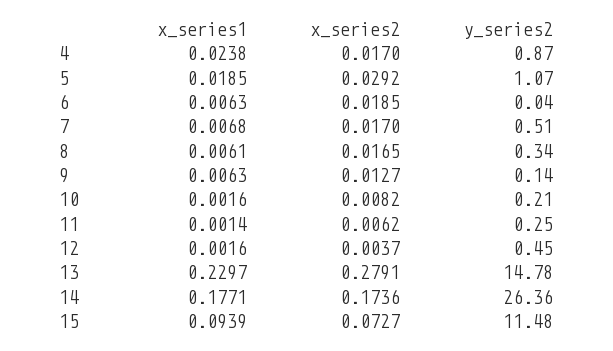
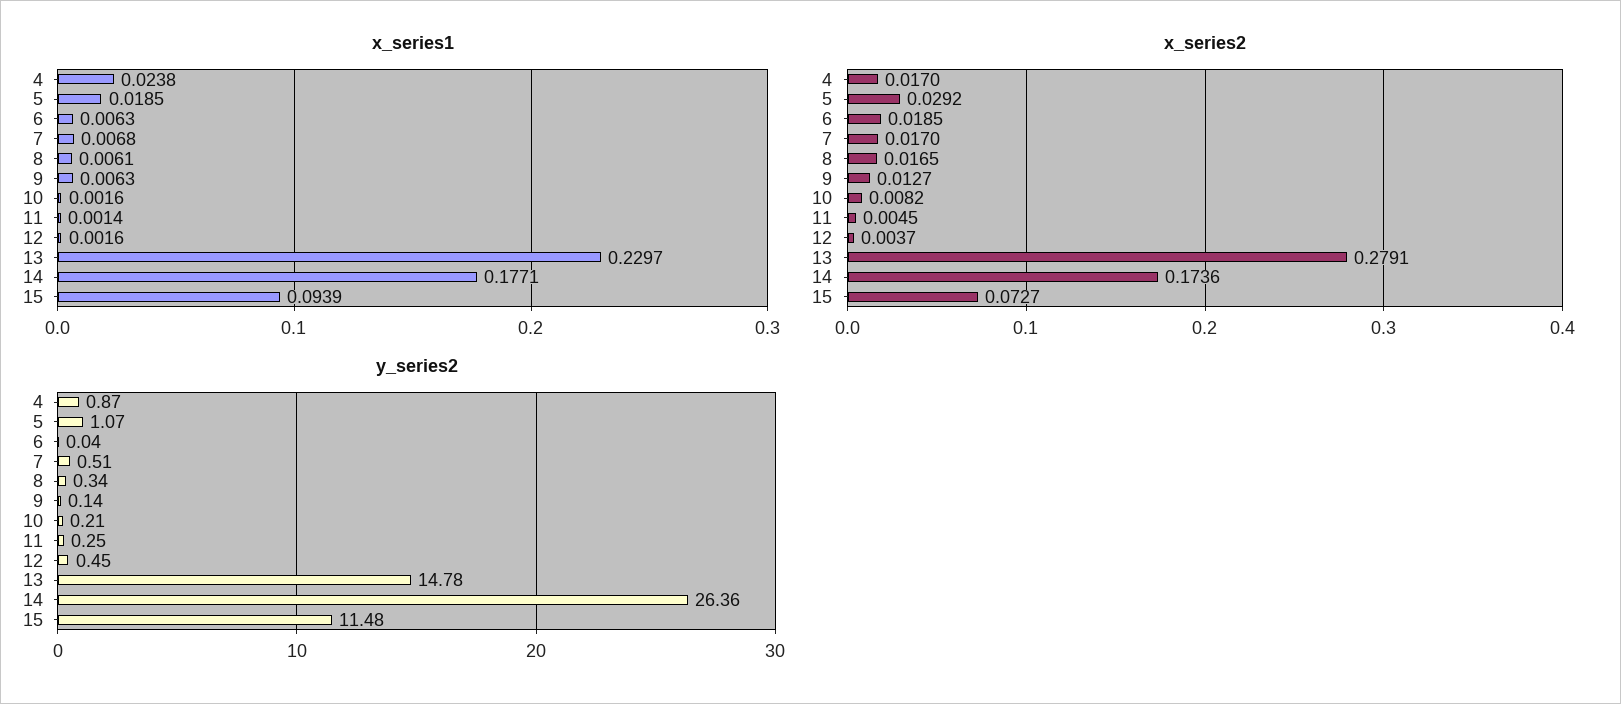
x_series2, 11: 0.0062 -> 0.0045

